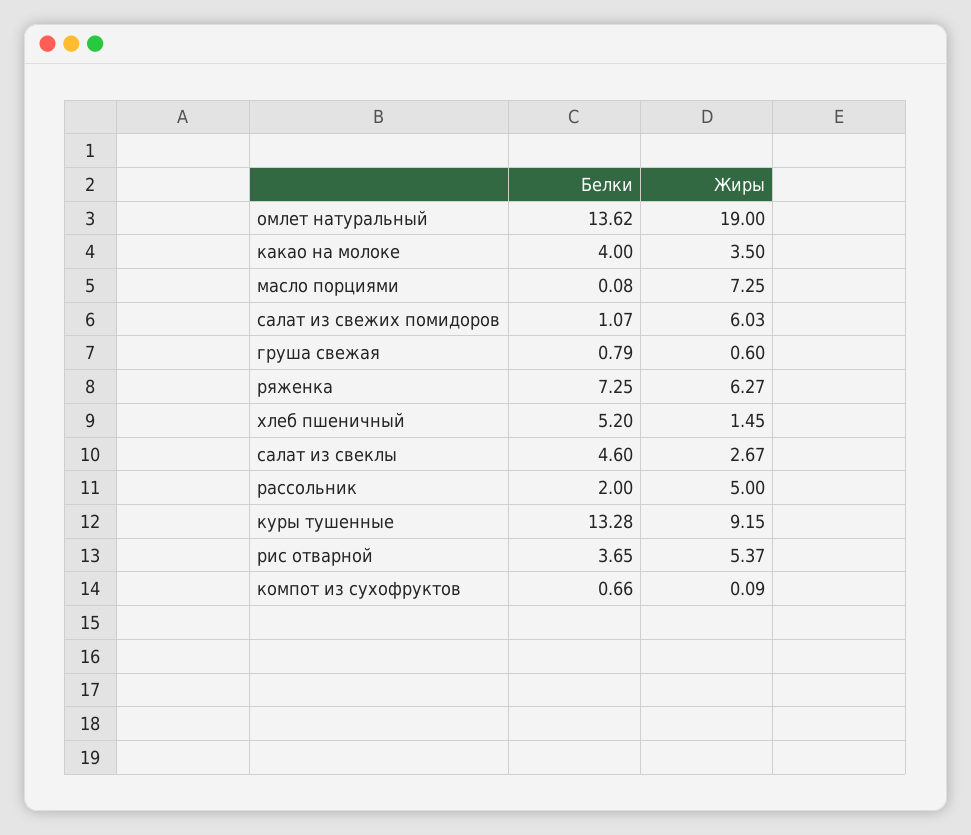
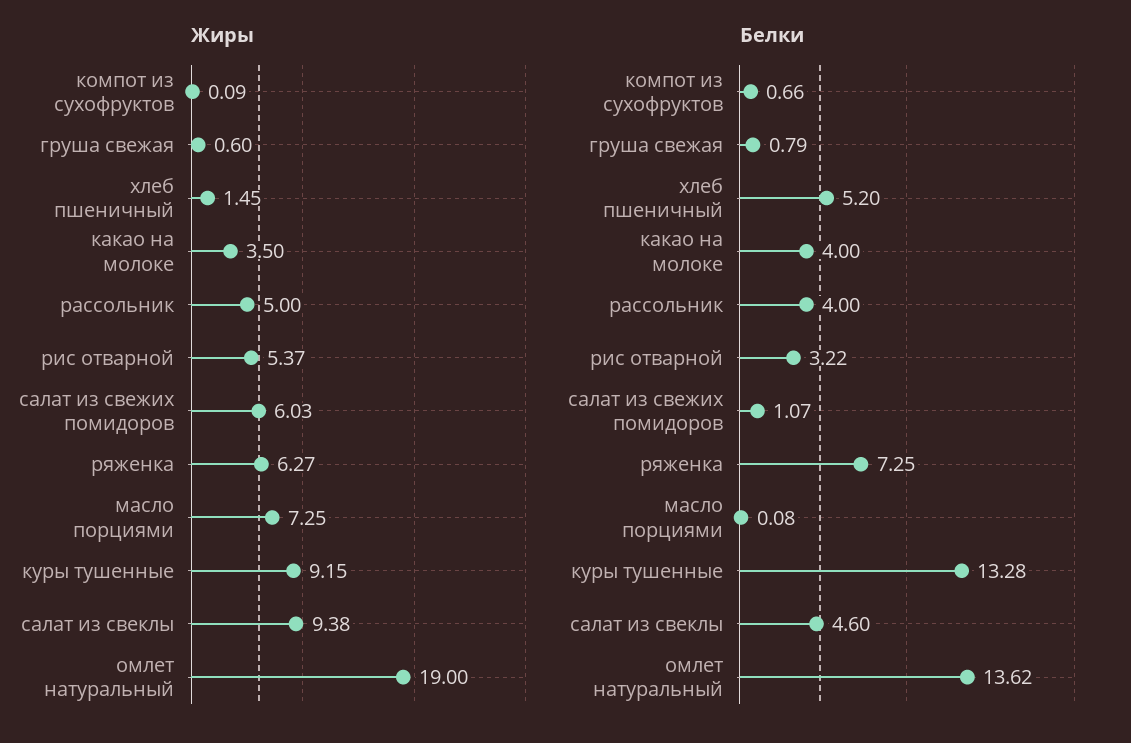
Жиры, салат из свеклы: 2.67 -> 9.38
Белки, рассольник: 2 -> 4
Белки, рис отварной: 3.65 -> 3.22

